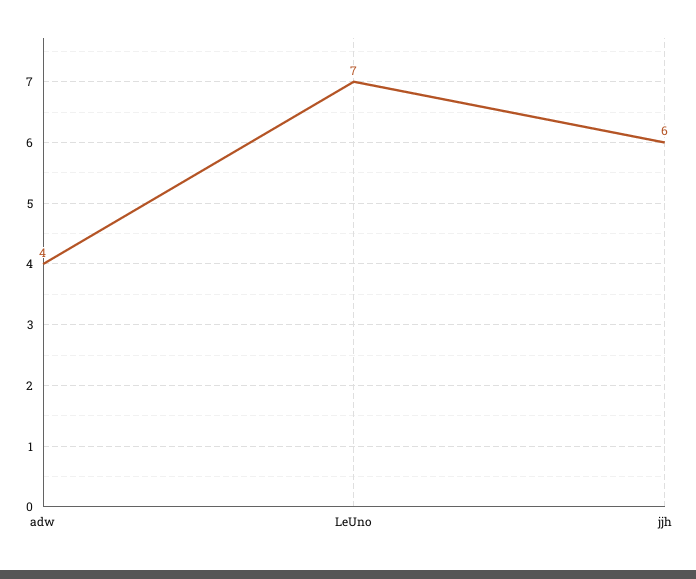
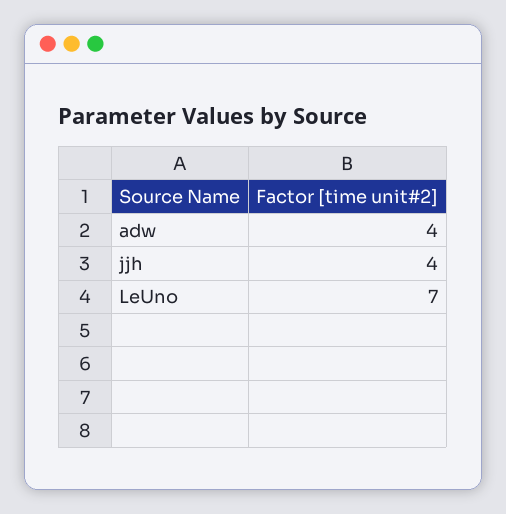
jjh: 6 -> 4

